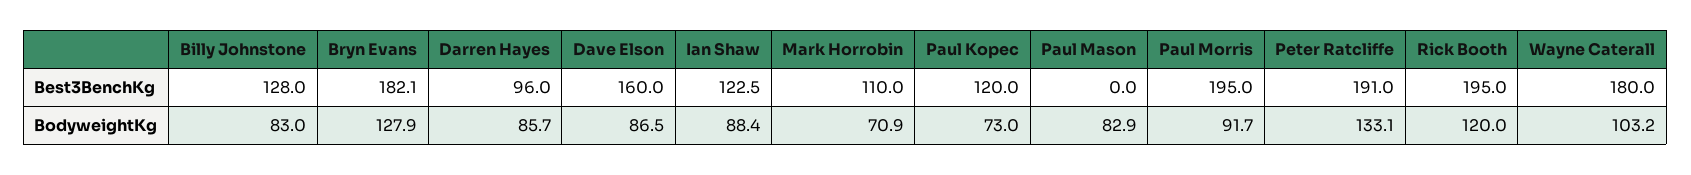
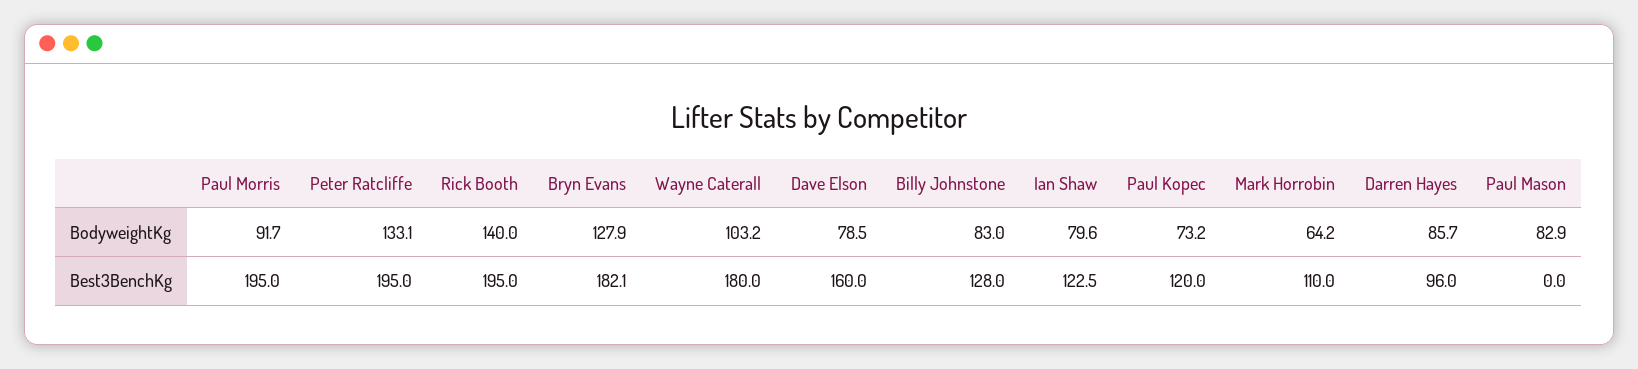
Peter Ratcliffe, Best3BenchKg: 191 -> 195
Dave Elson, BodyweightKg: 86.5 -> 78.5
Ian Shaw, BodyweightKg: 88.4 -> 79.6
Mark Horrobin, BodyweightKg: 70.9 -> 64.2
Paul Kopec, BodyweightKg: 73 -> 73.2
Rick Booth, BodyweightKg: 120 -> 140

